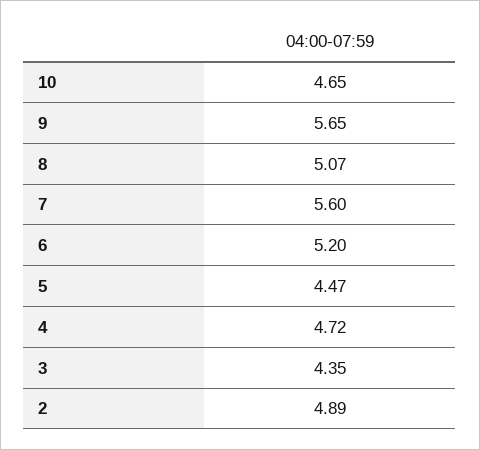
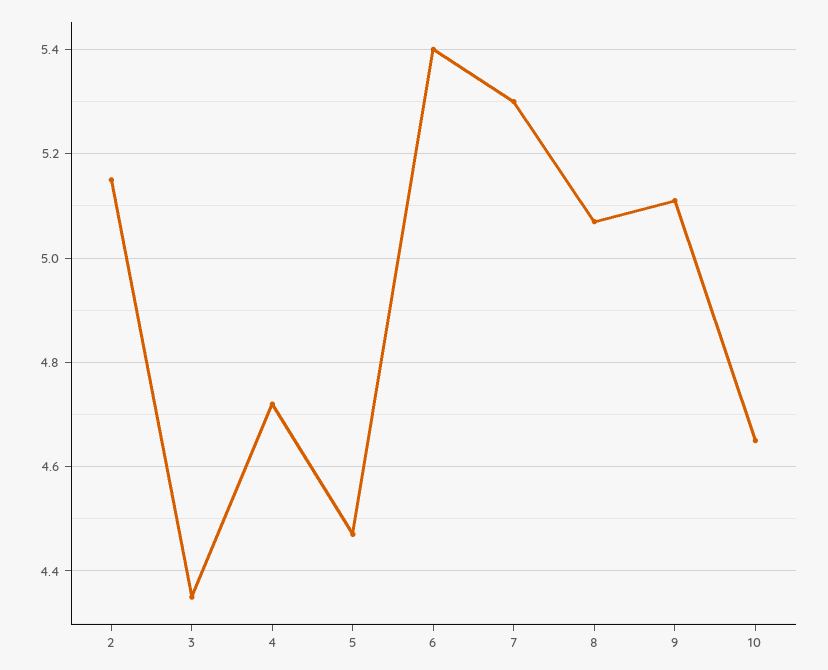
9: 5.65 -> 5.1
7: 5.6 -> 5.3
6: 5.2 -> 5.4
2: 4.89 -> 5.15

